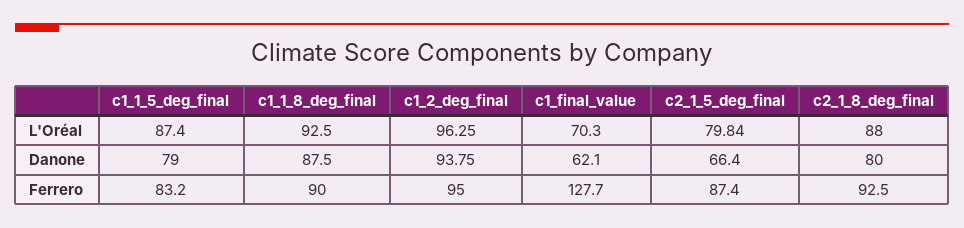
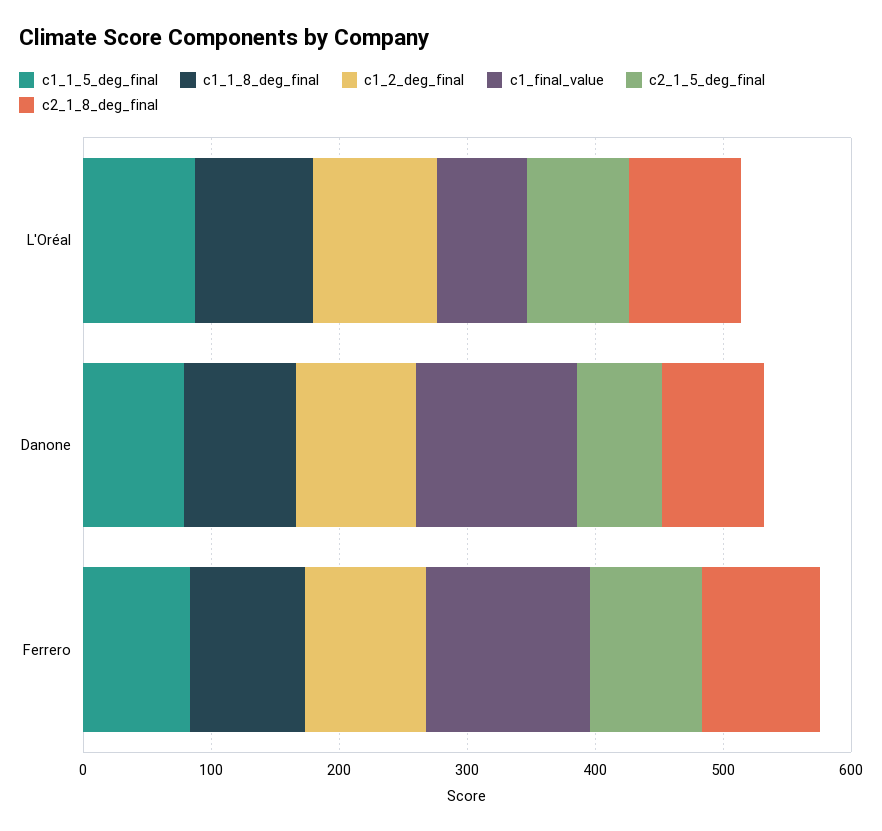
c1_final_value, Danone: 62.1 -> 120

